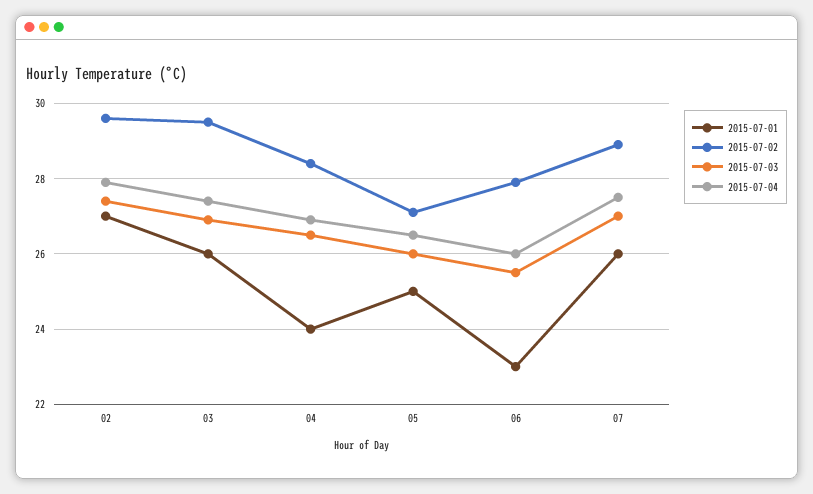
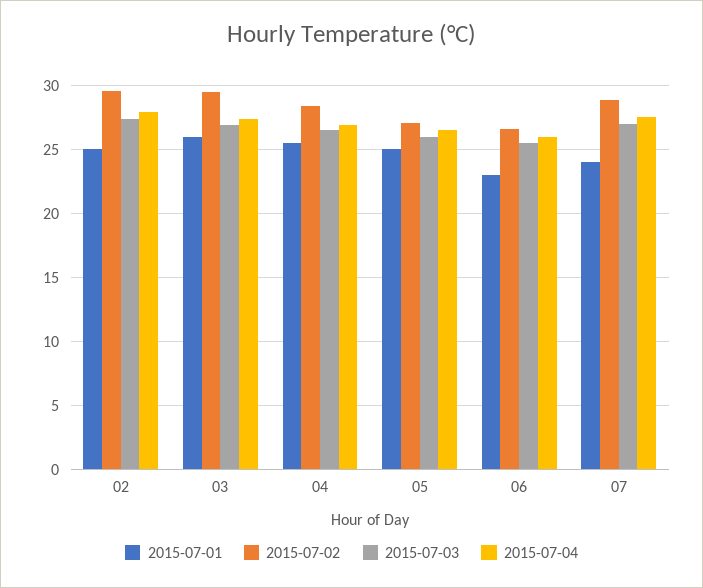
2015-07-01, 02: 27 -> 25
2015-07-01, 04: 24 -> 25.5
2015-07-02, 06: 28 -> 26.5
2015-07-01, 07: 26 -> 24

